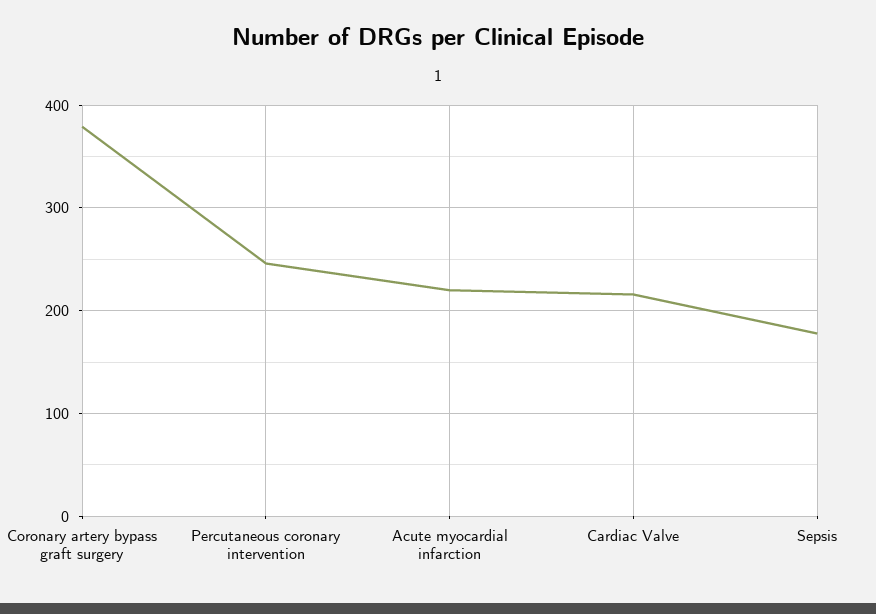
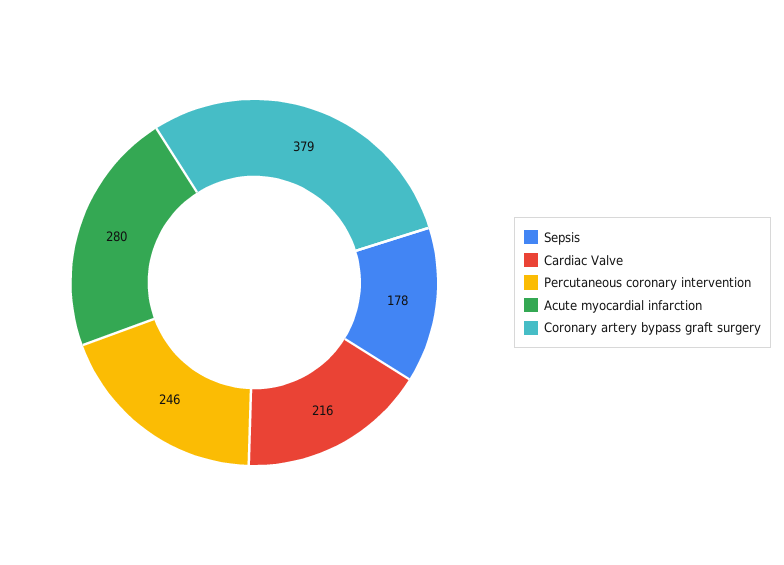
Acute myocardial infarction: 220 -> 280

